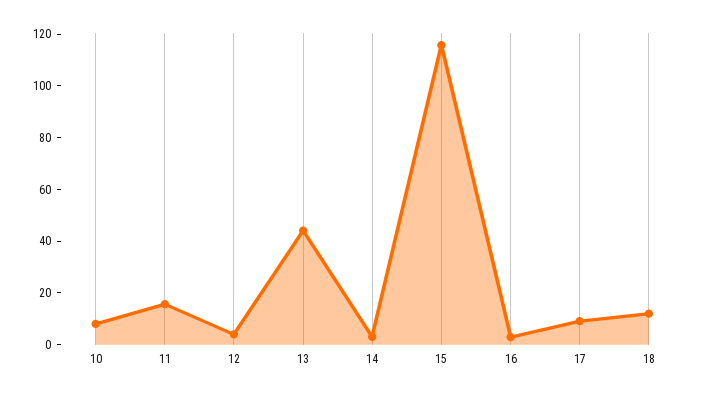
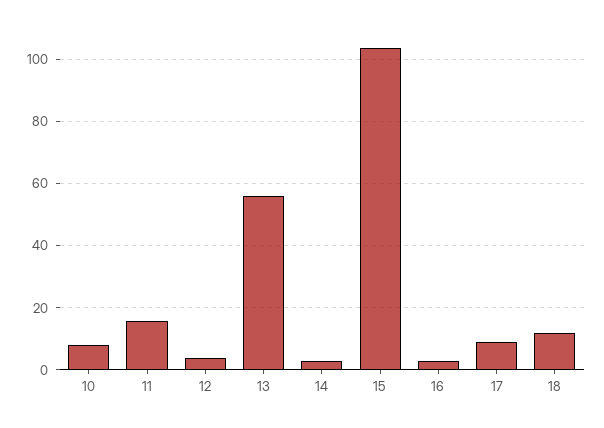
13: 45 -> 56
15: 115 -> 104

